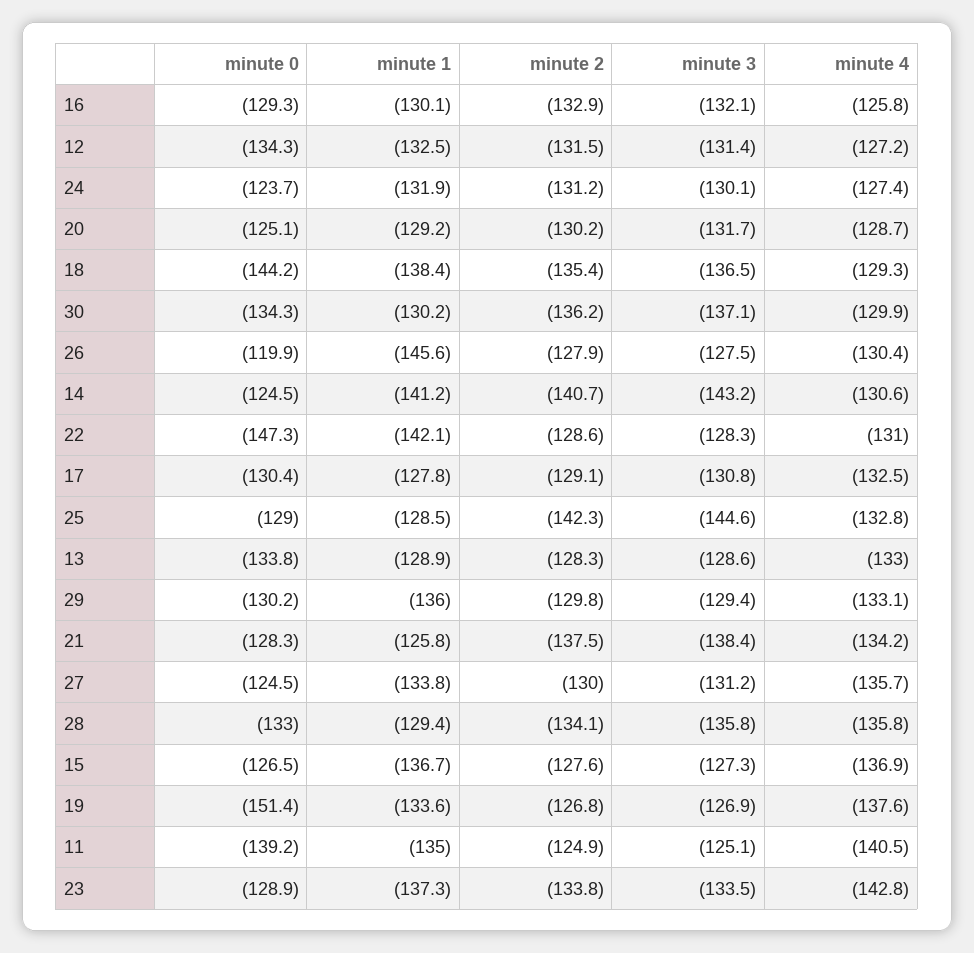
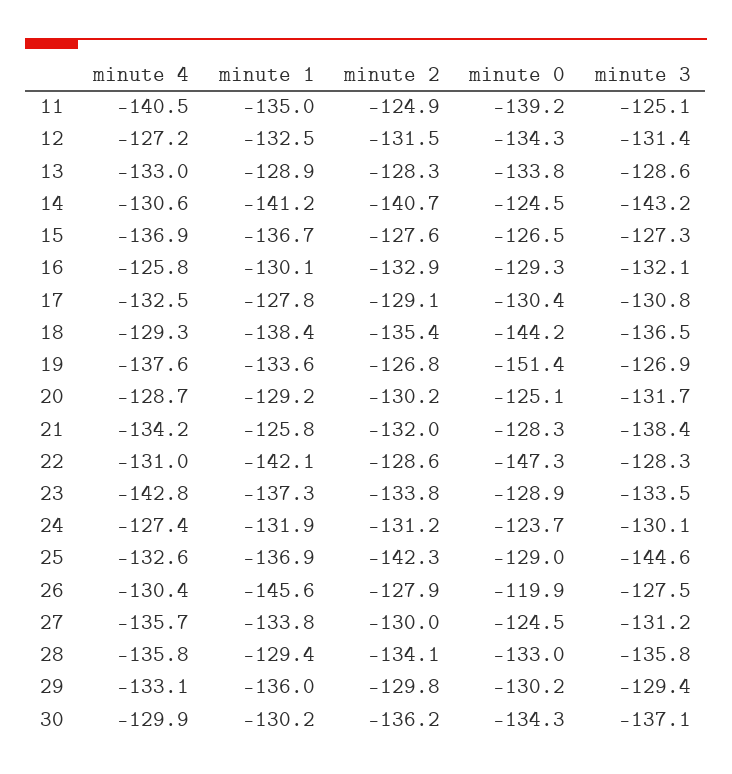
minute 1, 25: -128.5 -> -136.9
minute 4, 25: -132.8 -> -132.6
minute 2, 21: -137.5 -> -132

